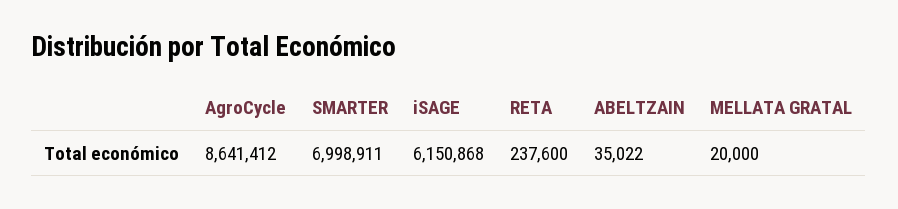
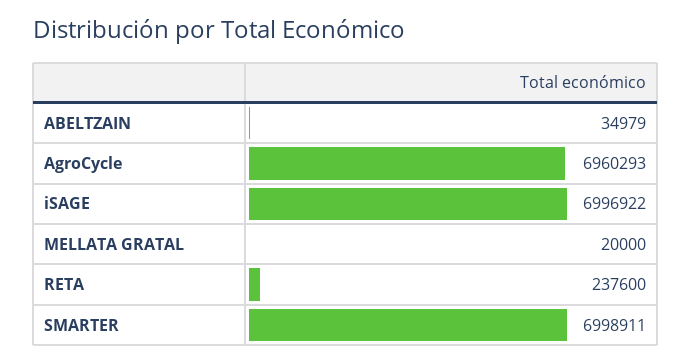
AgroCycle: 8641412 -> 6960293
iSAGE: 6150868 -> 6996922
ABELTZAIN: 35022 -> 34979

